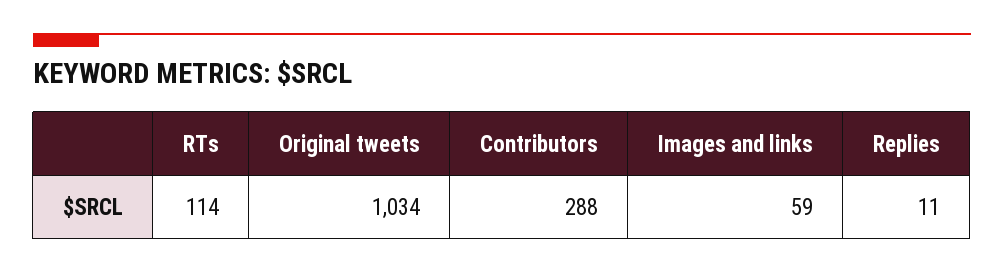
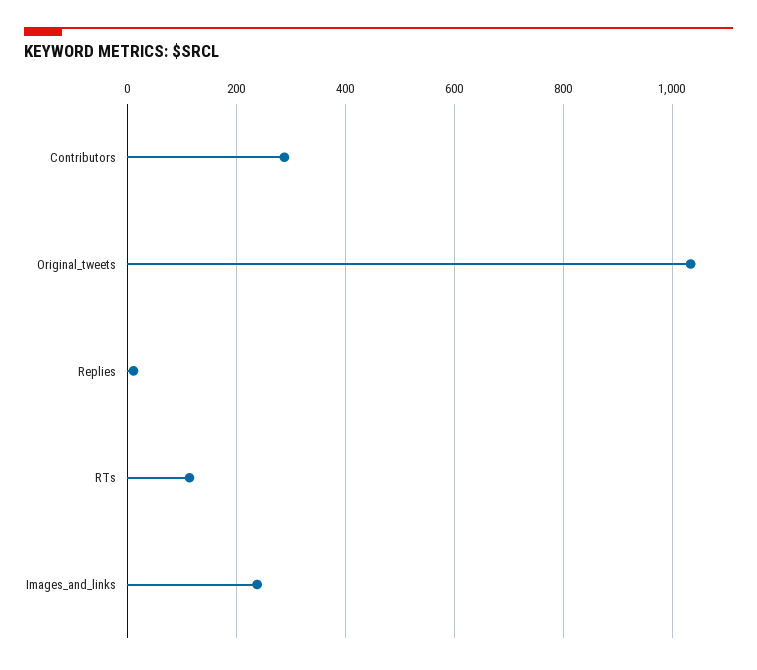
Images and links: 59 -> 240

